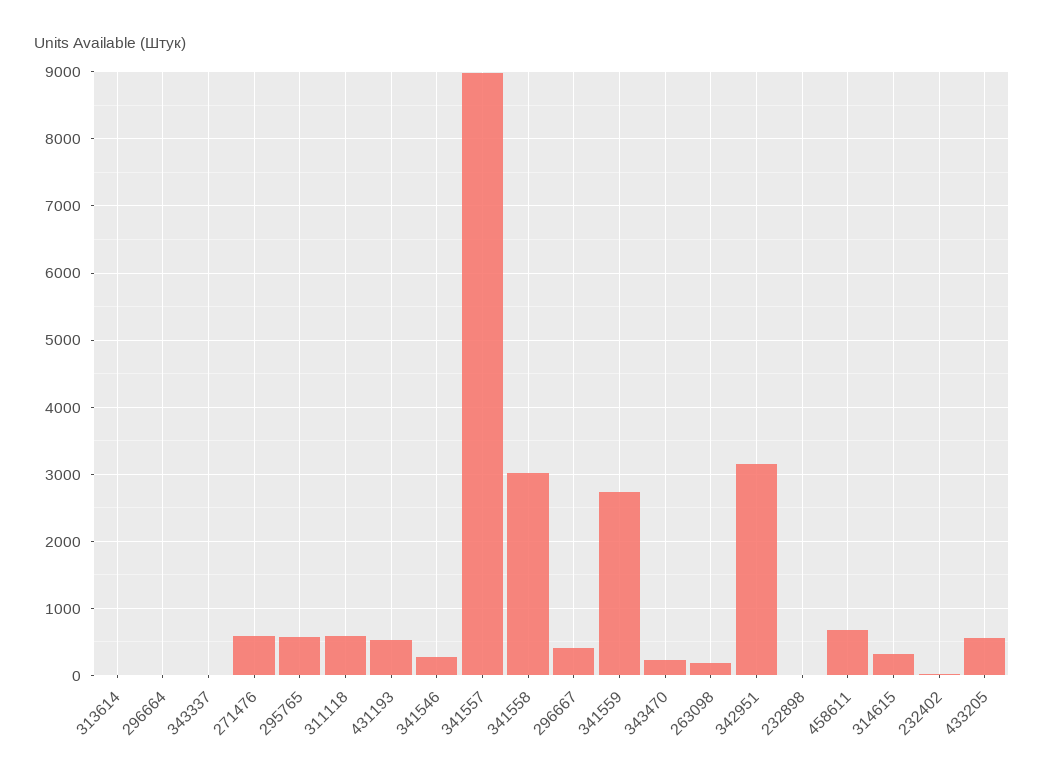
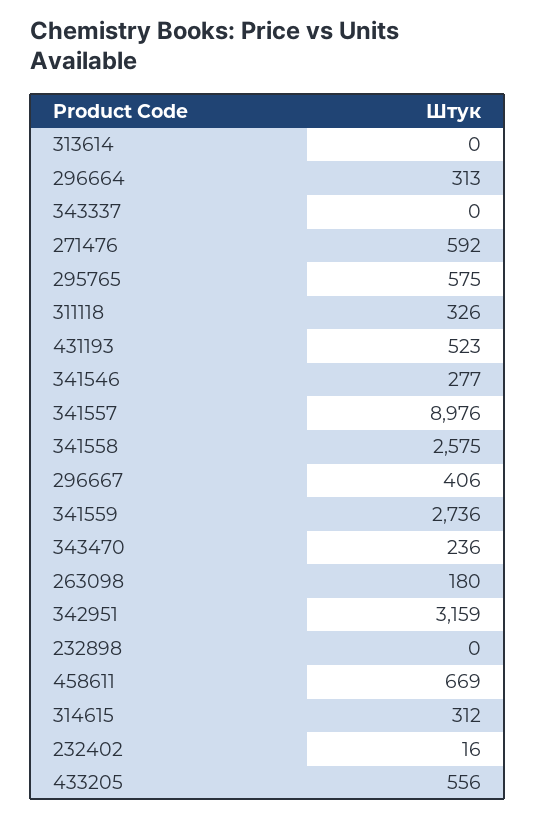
296664: 0 -> 313
311118: 600 -> 326
341558: 3000 -> 2575

